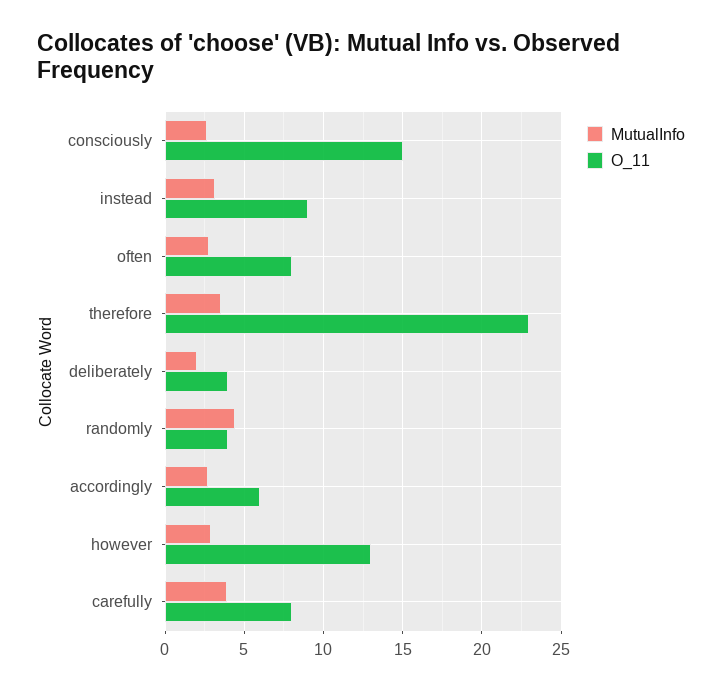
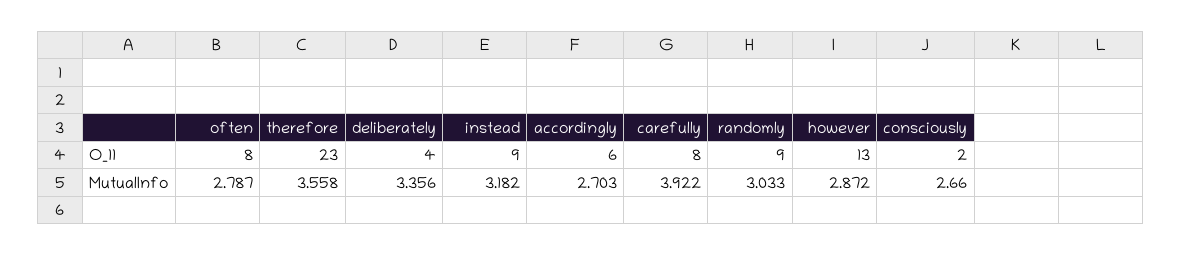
O_11, consciously: 15 -> 2
MutualInfo, deliberately: 2 -> 3.356
MutualInfo, randomly: 4.5 -> 3.033
O_11, randomly: 4 -> 9

